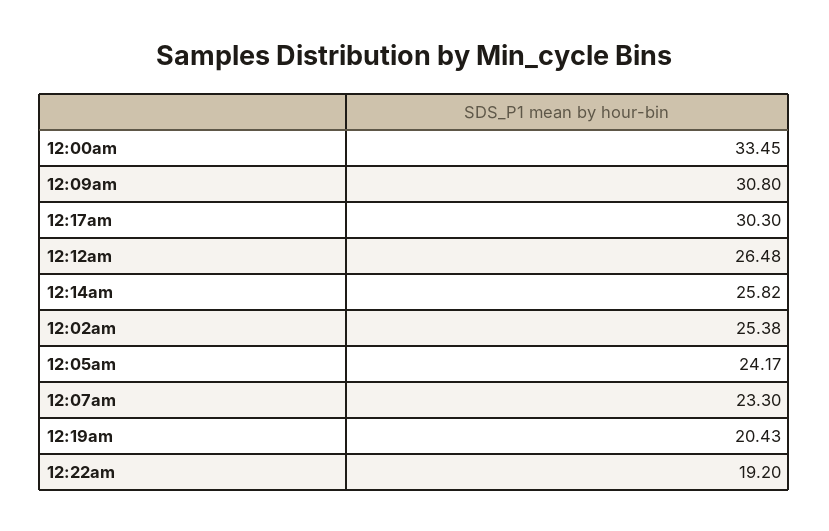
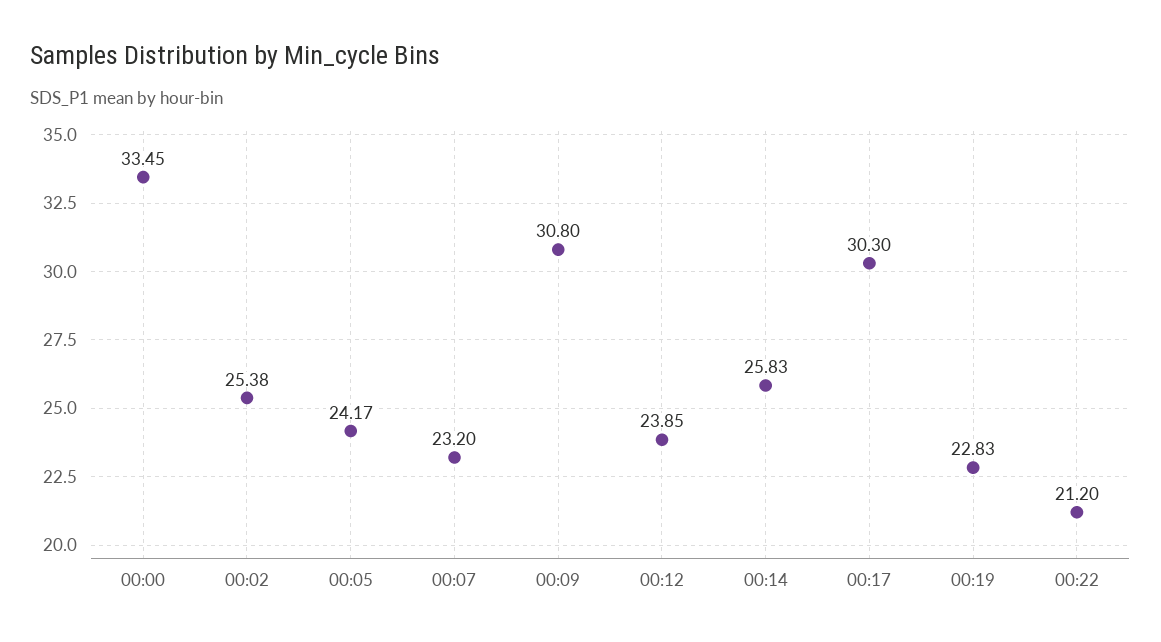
12:12am: 26.48 -> 23.85
12:14am: 25.82 -> 25.83
12:07am: 23.3 -> 23.2
12:19am: 20.43 -> 22.83
12:22am: 19.2 -> 21.2

